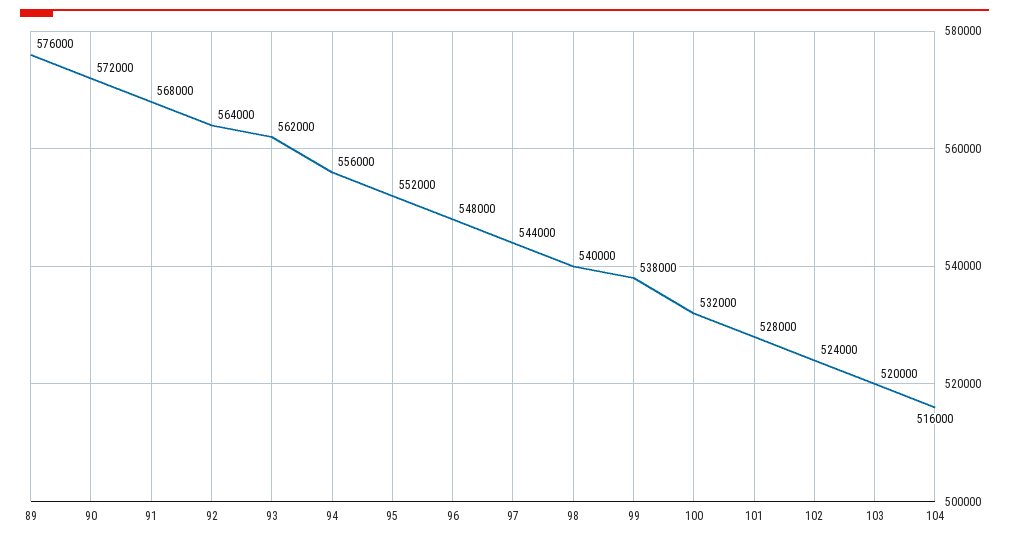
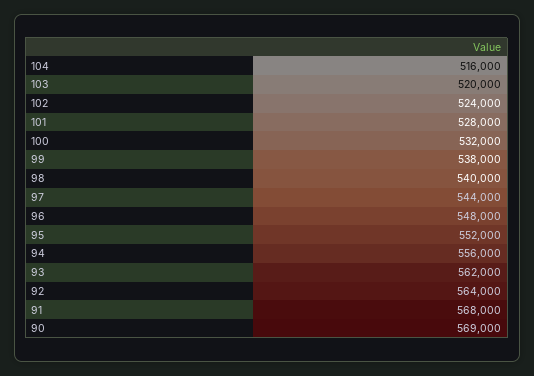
89: 576000 -> none
90: 572000 -> 569000

